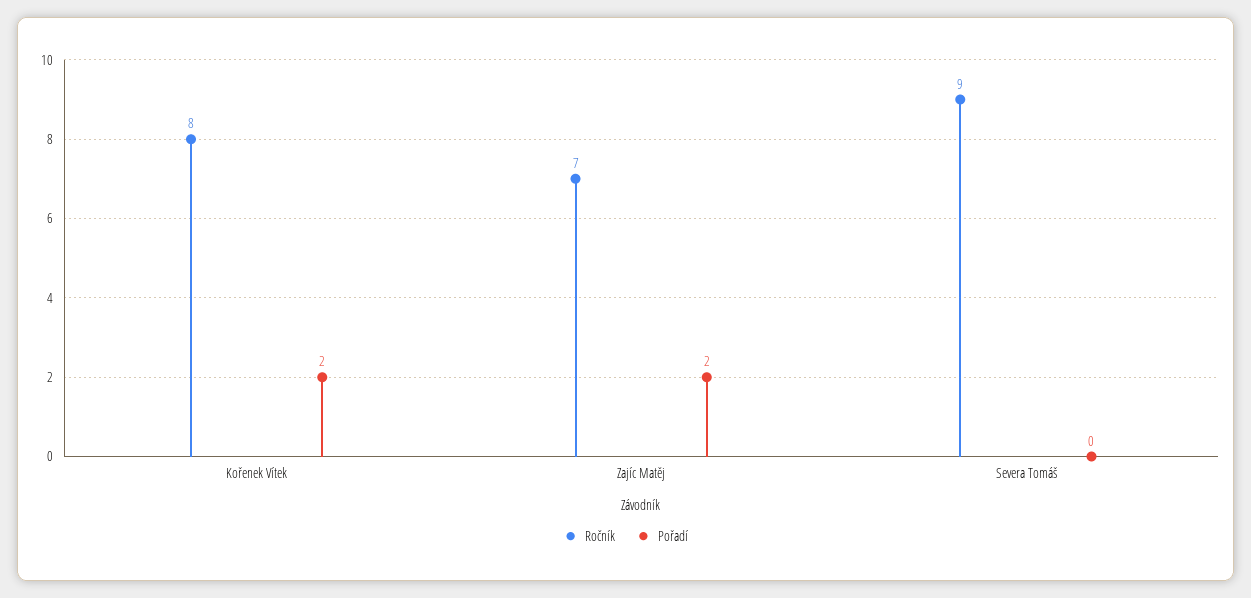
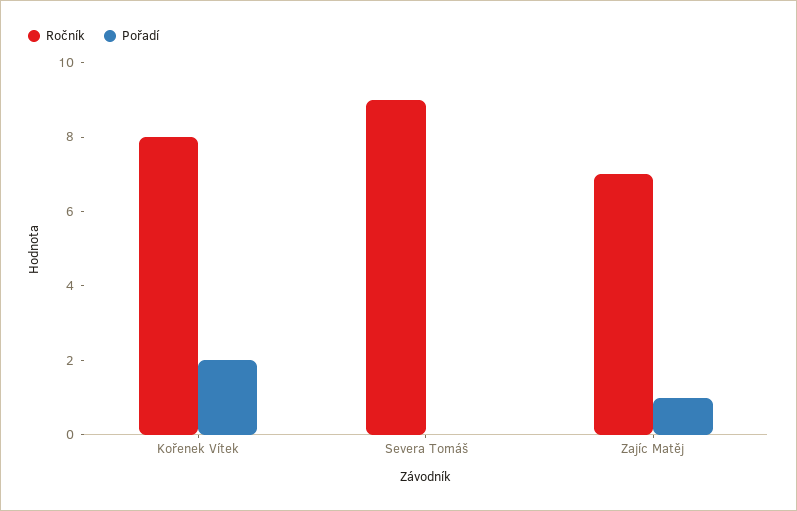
Pořadí, Zajíc Matěj: 2 -> 1

